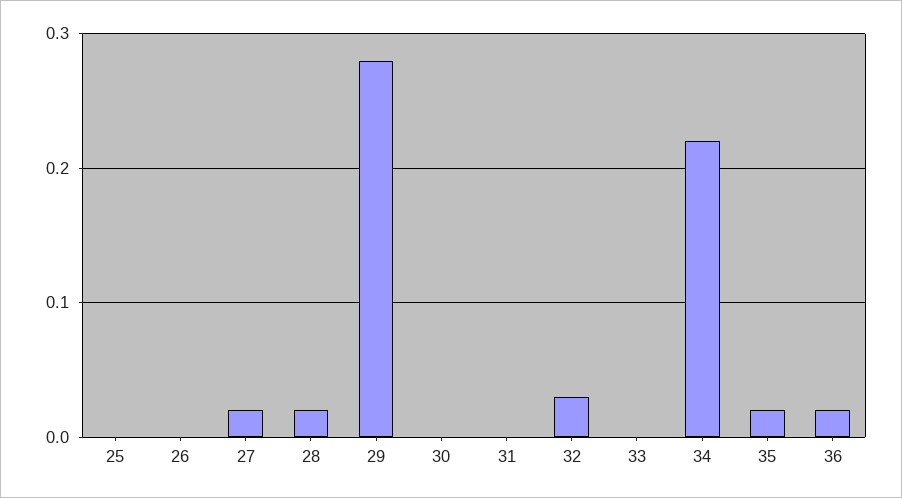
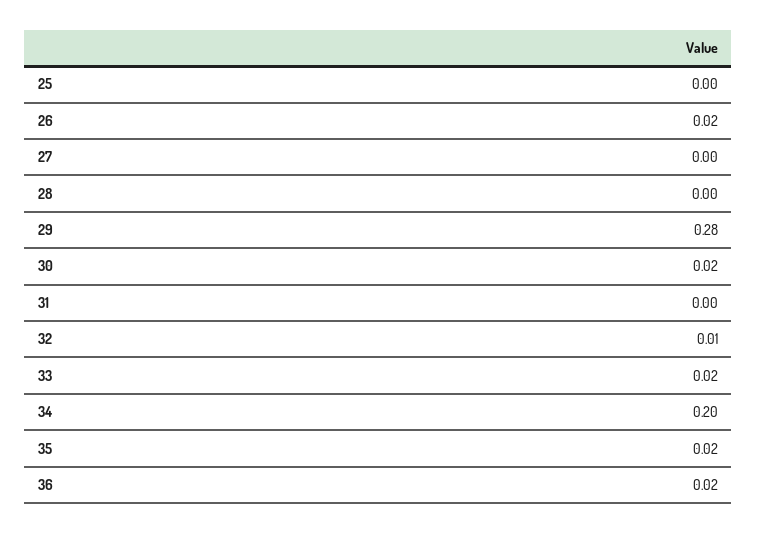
26: 0 -> 0.02
27: 0.02 -> 0
28: 0.02 -> 0
30: 0 -> 0.02
32: 0.03 -> 0.01
33: 0 -> 0.02
34: 0.22 -> 0.2

